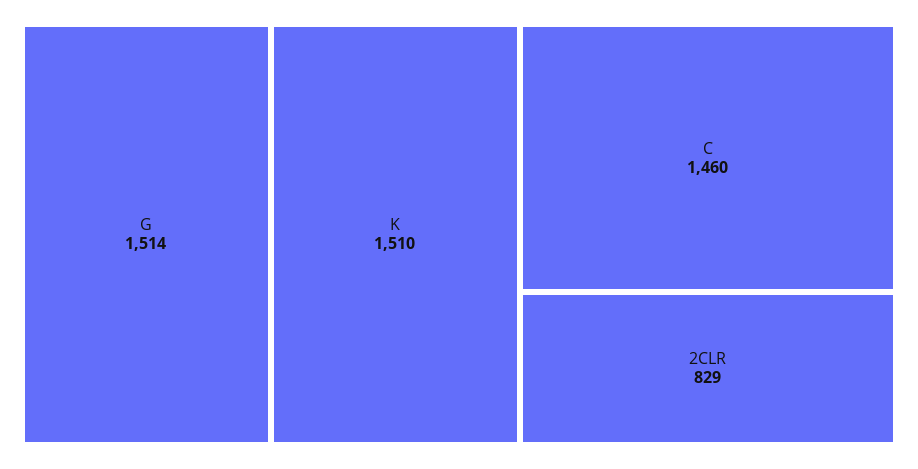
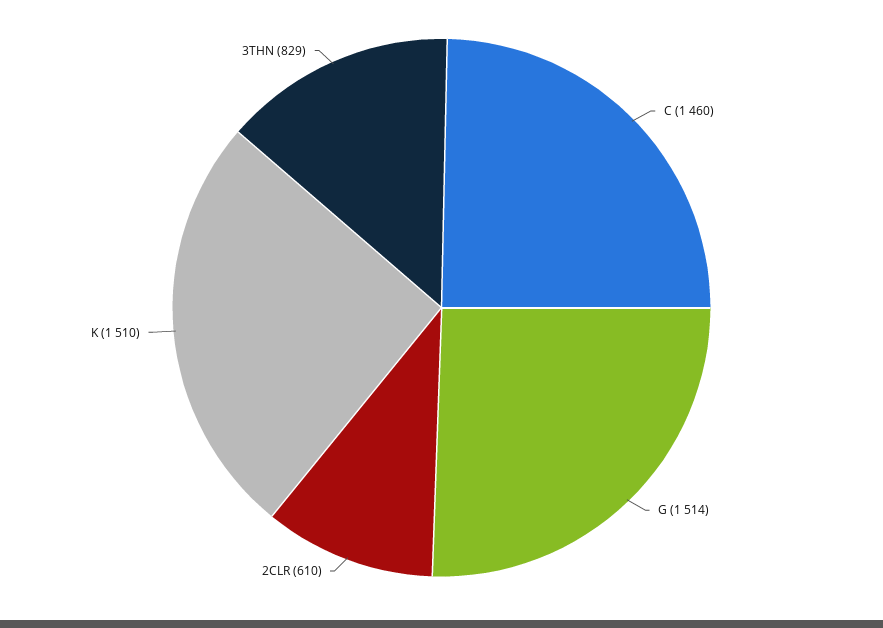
2CLR: 829 -> 610
3THN: none -> 829

